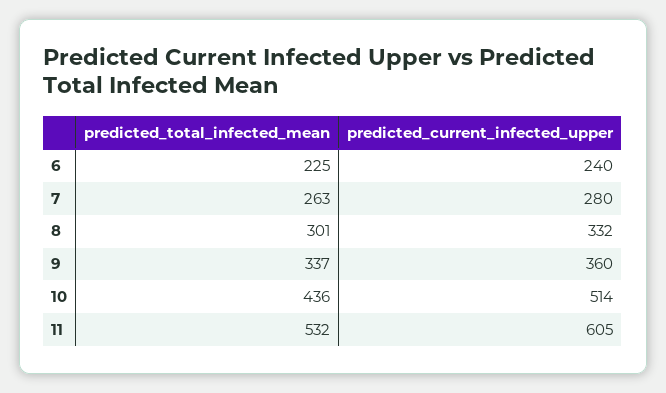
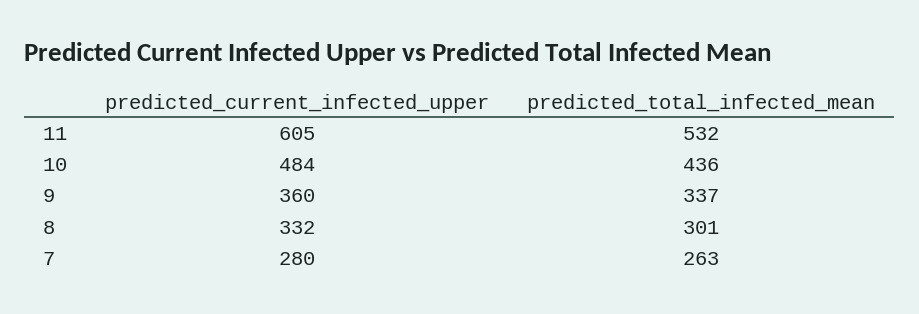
predicted_total_infected_mean, 6: 225 -> none
predicted_current_infected_upper, 6: 240 -> none
predicted_current_infected_upper, 10: 514 -> 484

